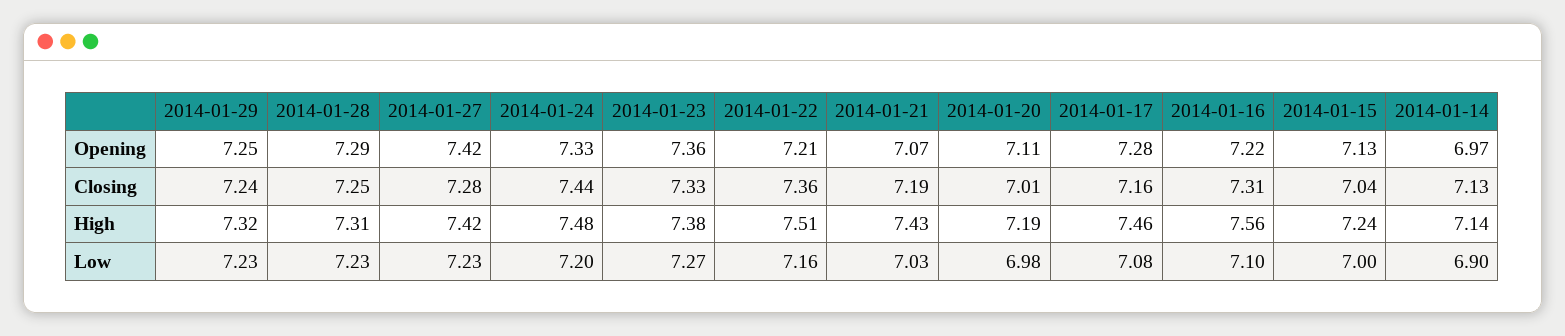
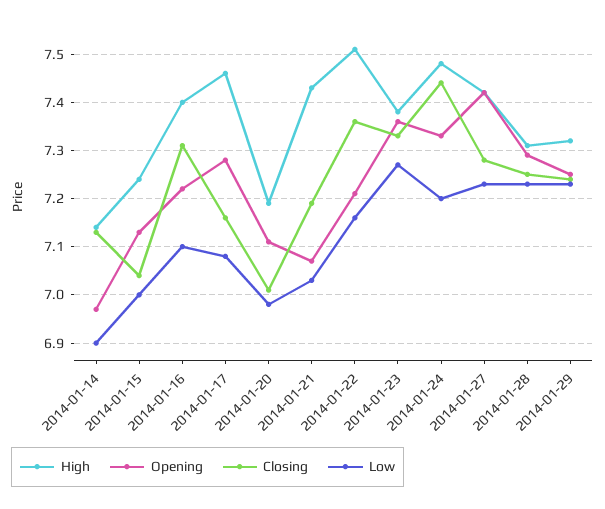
High, 2014-01-16: 7.56 -> 7.4

